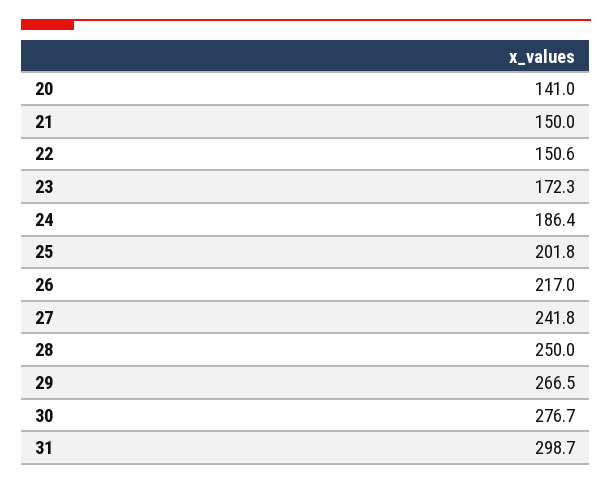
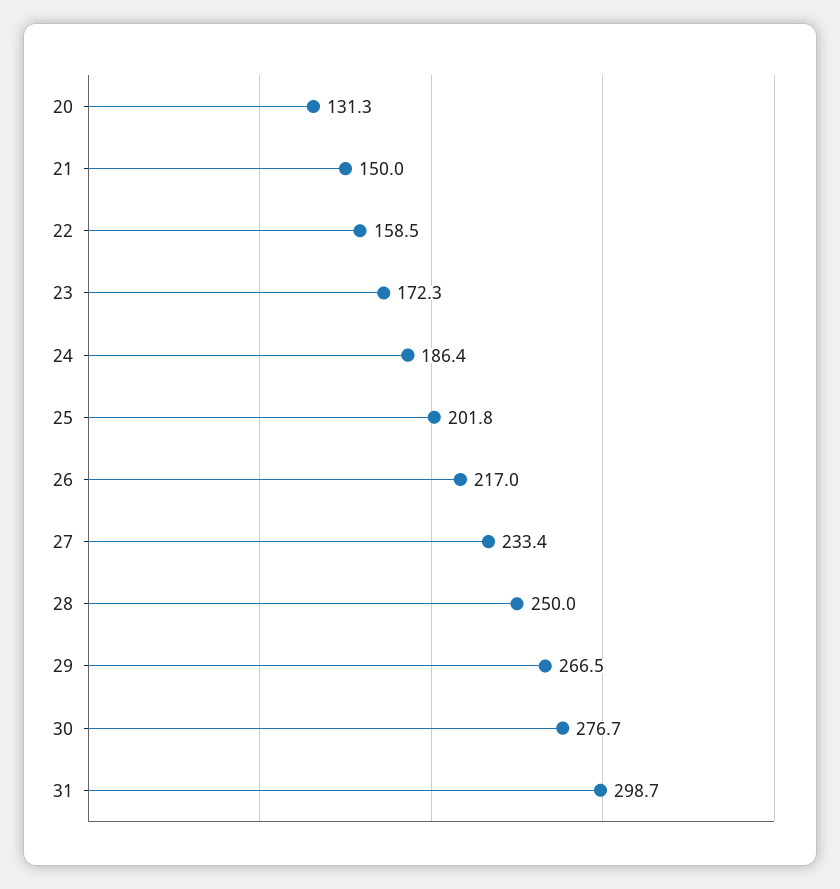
20: 141 -> 131.3
22: 150.6 -> 158.5
27: 241.8 -> 233.4

